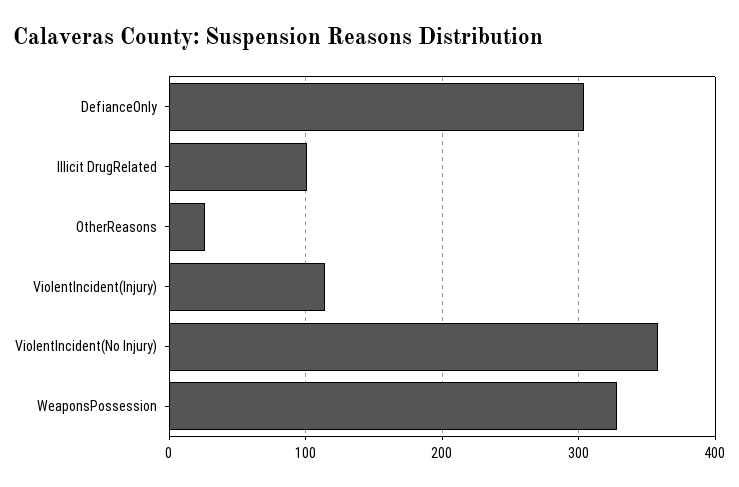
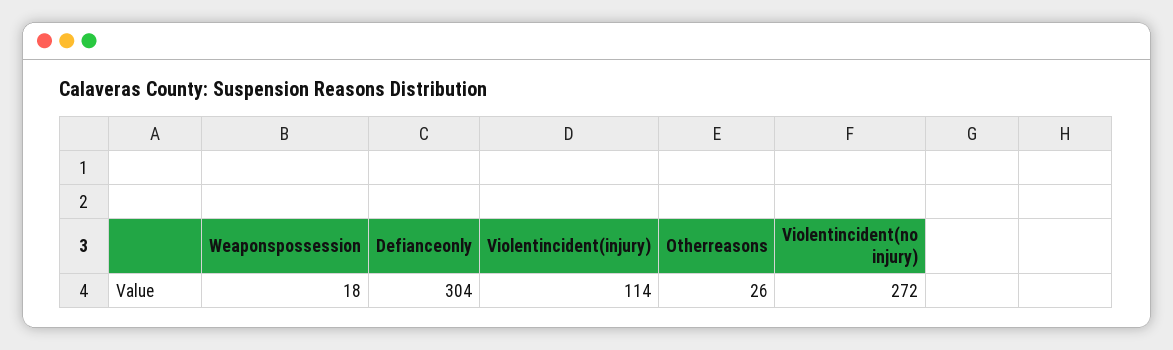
Illicit DrugRelated: 100 -> none
ViolentIncident(No Injury): 360 -> 272
WeaponsPossession: 330 -> 18

